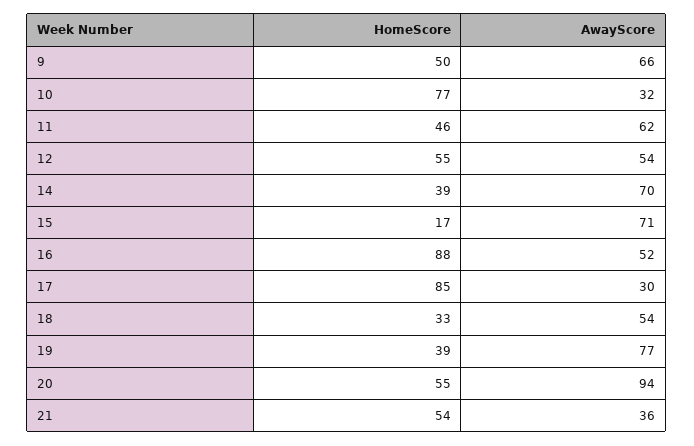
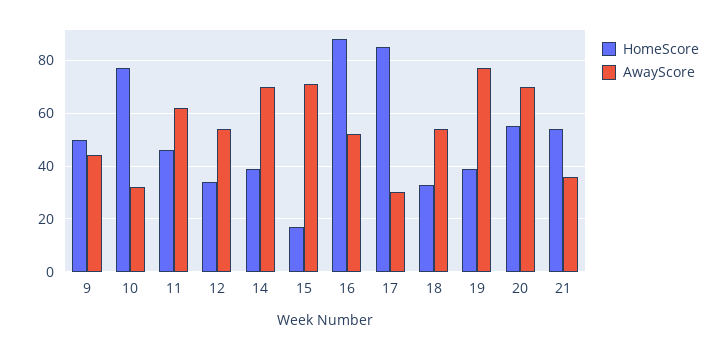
AwayScore, 9: 66 -> 45
HomeScore, 12: 55 -> 35
AwayScore, 20: 94 -> 70

